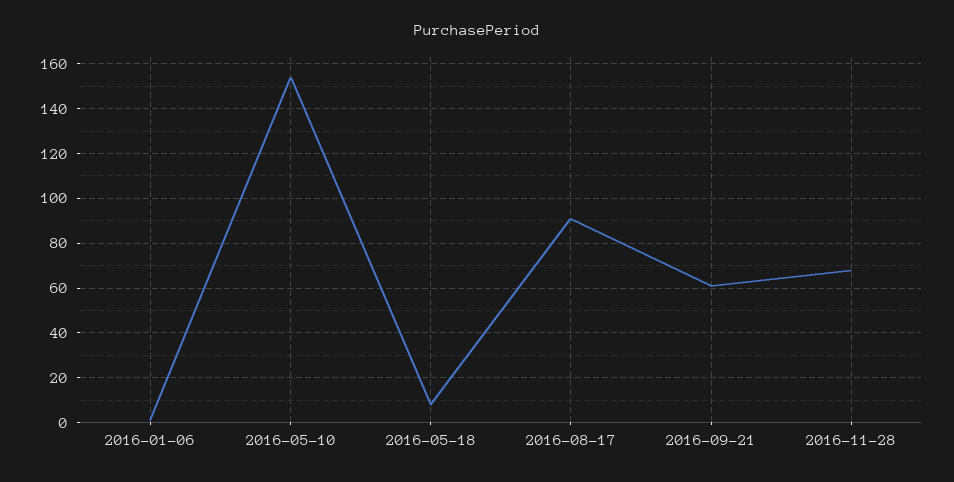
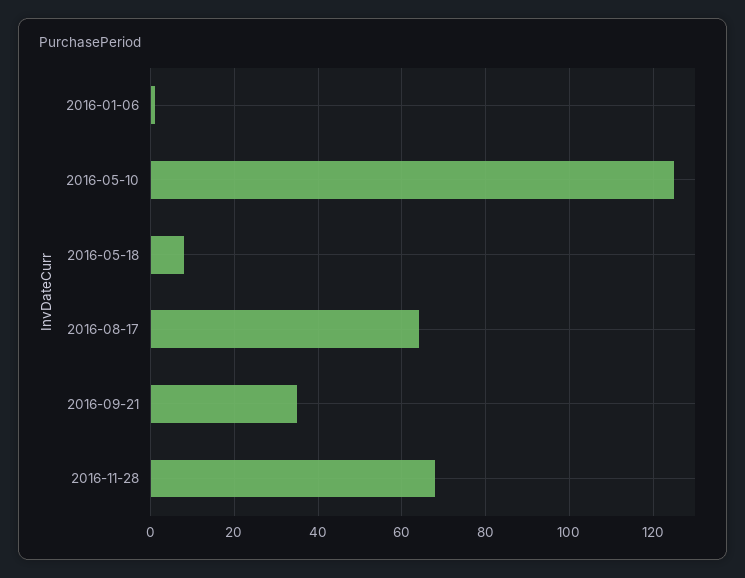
2016-05-10: 155 -> 125
2016-08-17: 90 -> 65
2016-09-21: 60 -> 35

